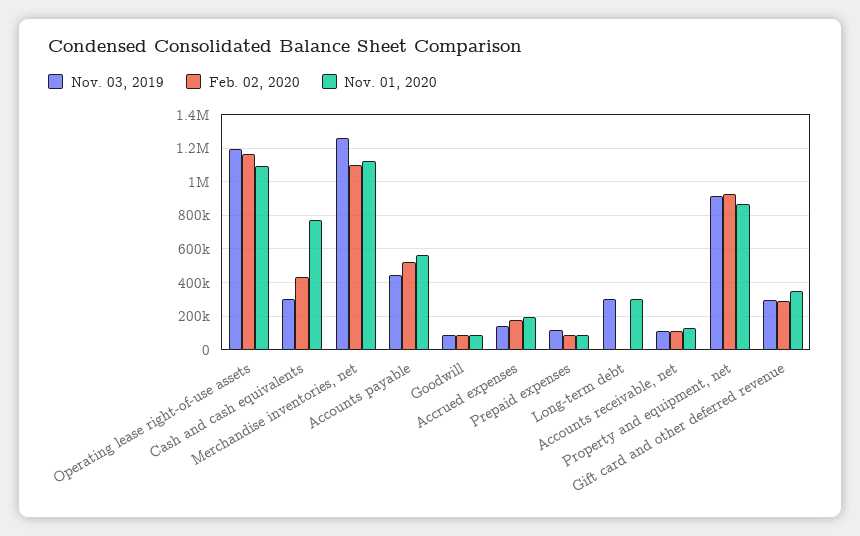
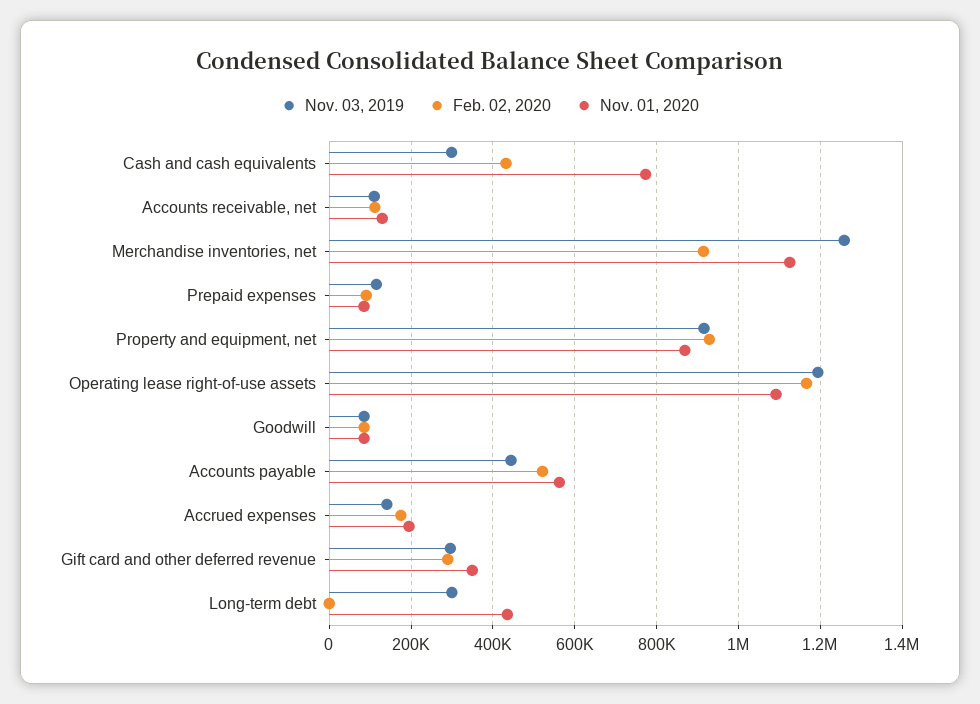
Feb. 02, 2020, Merchandise inventories, net: 1100000 -> 920000
Nov. 01, 2020, Long-term debt: 300000 -> 440000

